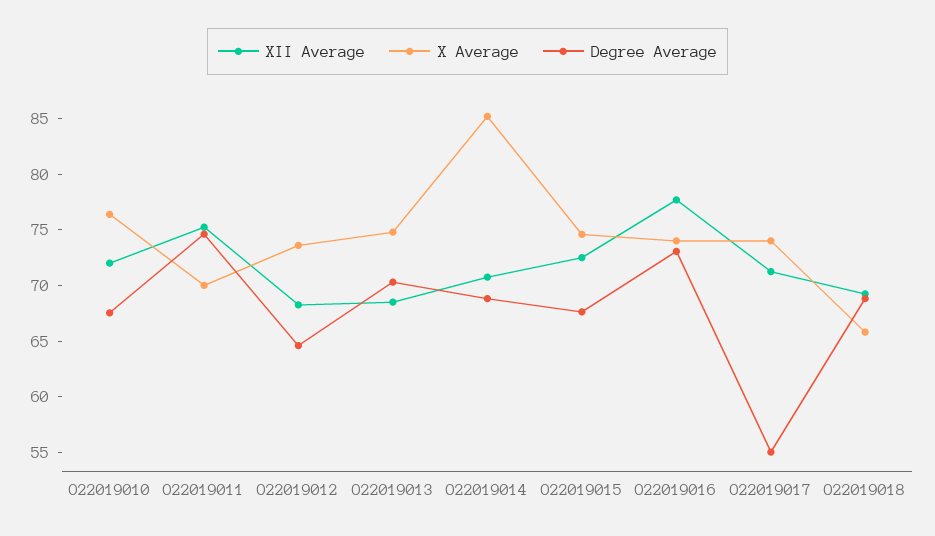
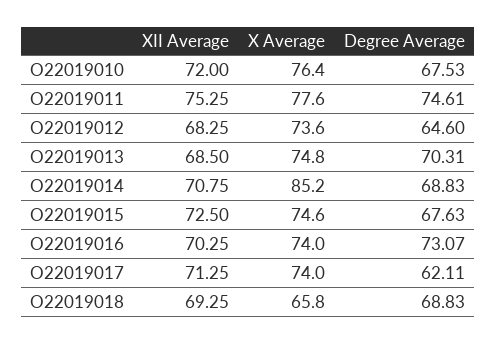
X Average, O22019011: 70 -> 77.6
XII Average, O22019016: 78 -> 70.25
Degree Average, O22019017: 55 -> 62.11

